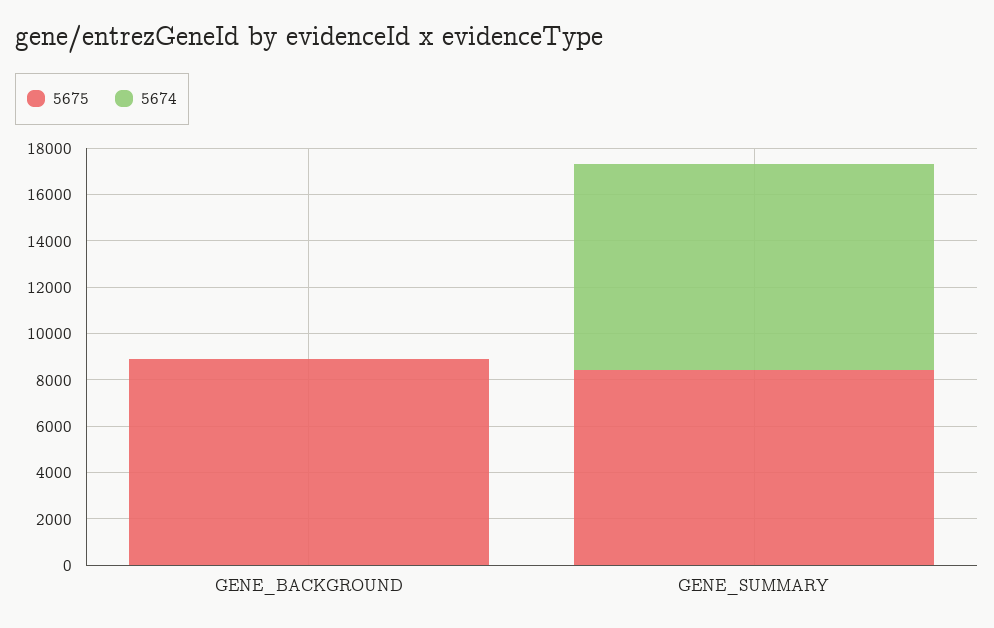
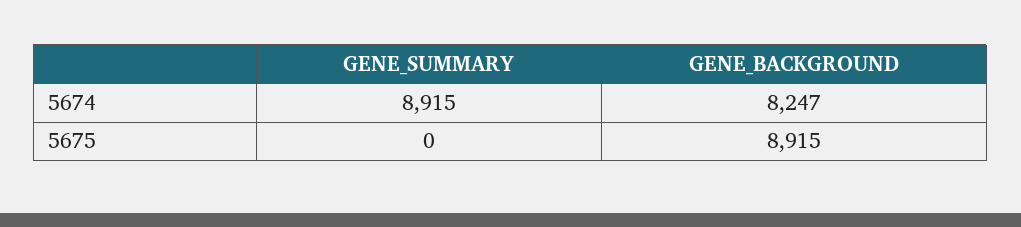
5674, GENE_BACKGROUND: 0 -> 8247
5675, GENE_SUMMARY: 8500 -> 0

